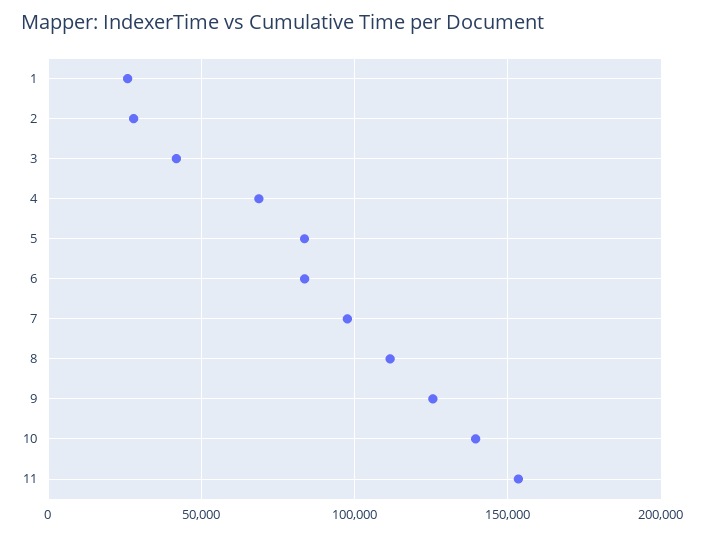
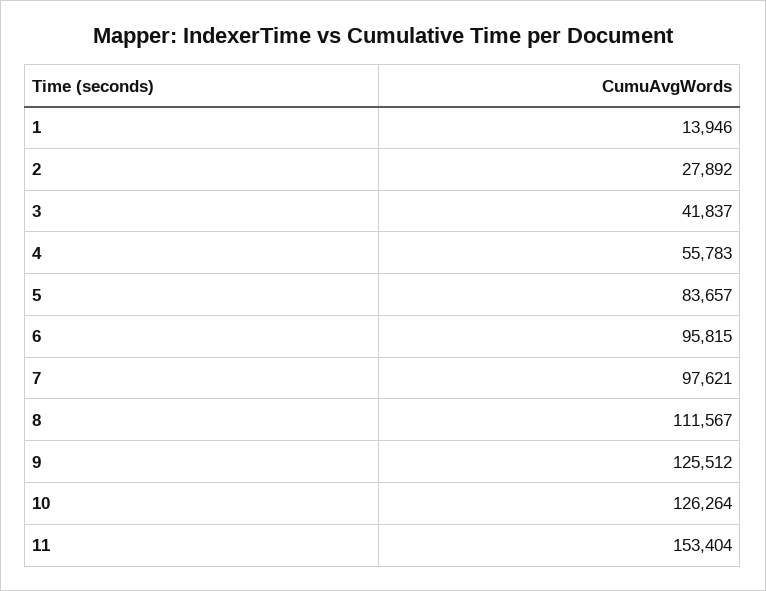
1: 25000 -> 13946
4: 70000 -> 55783
6: 85000 -> 95815
10: 140000 -> 126264

